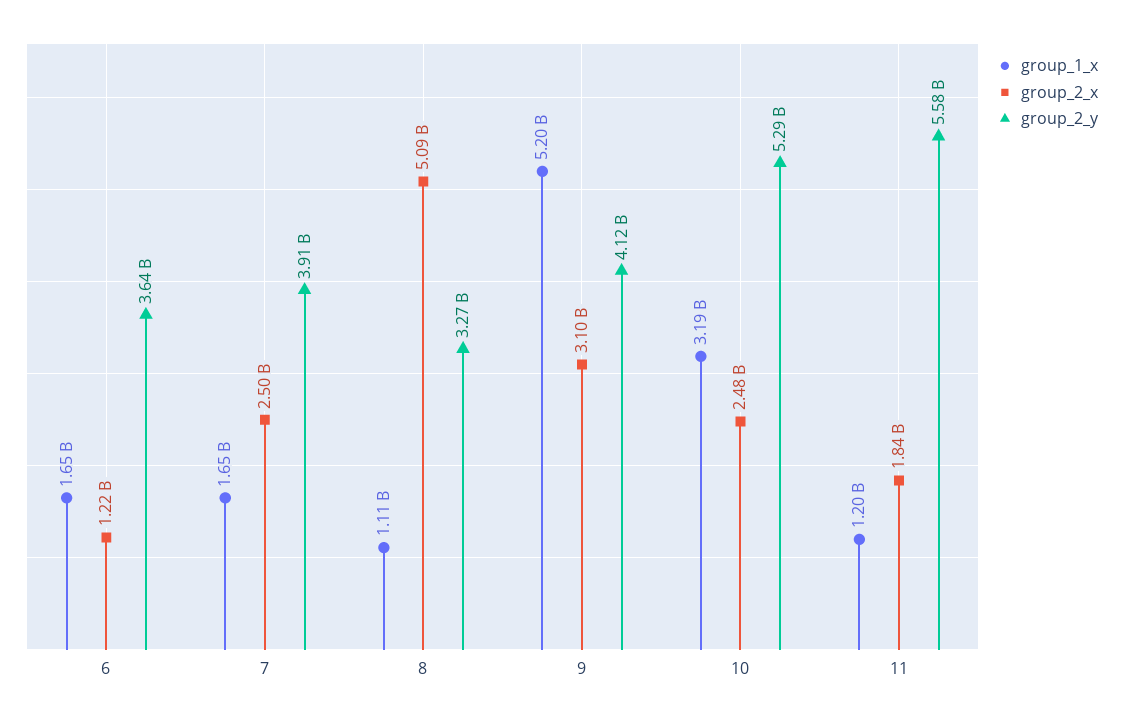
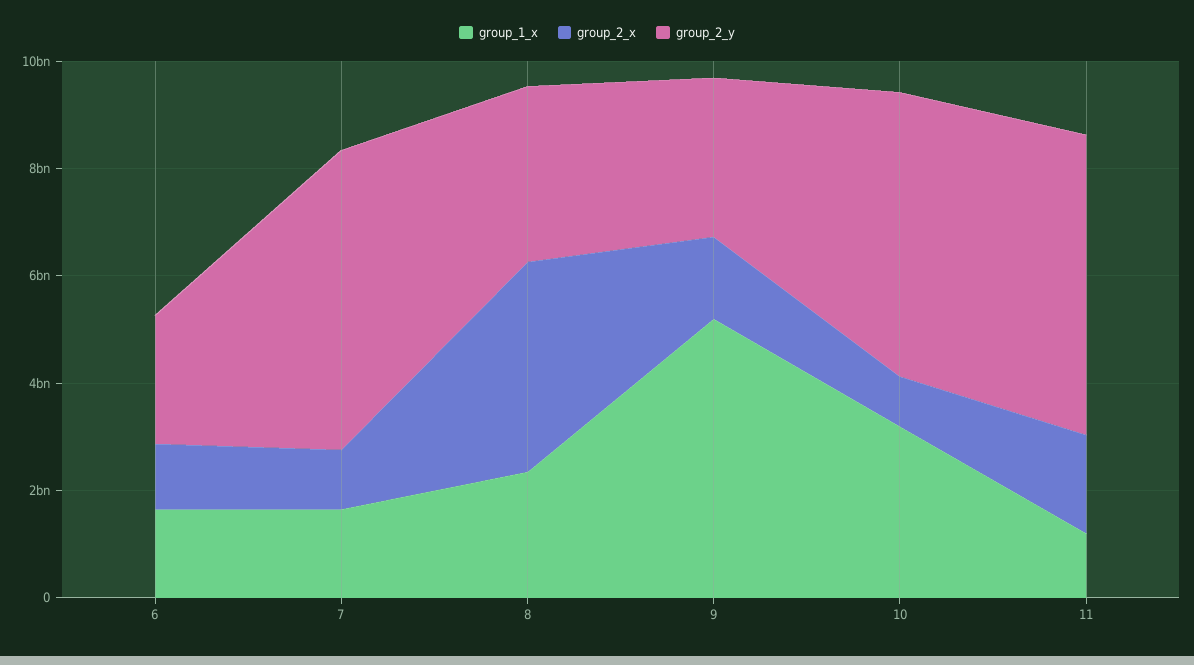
group_2_y, 6: 3640000000 -> 2500000000
group_2_x, 7: 2500000000 -> 1000000000
group_2_y, 7: 3910000000 -> 5500000000
group_1_x, 8: 1110000000 -> 2500000000
group_2_x, 8: 5090000000 -> 4000000000
group_2_x, 9: 3100000000 -> 1500000000
group_2_y, 9: 4120000000 -> 3000000000
group_2_x, 10: 2480000000 -> 1000000000

